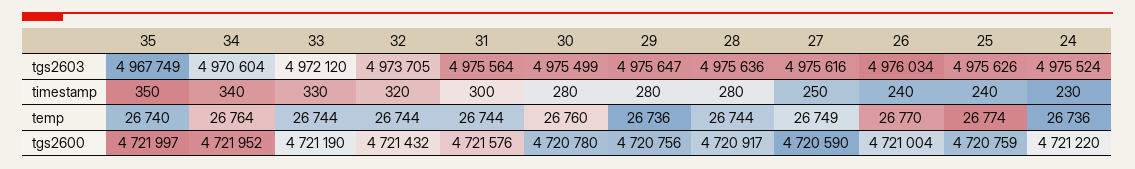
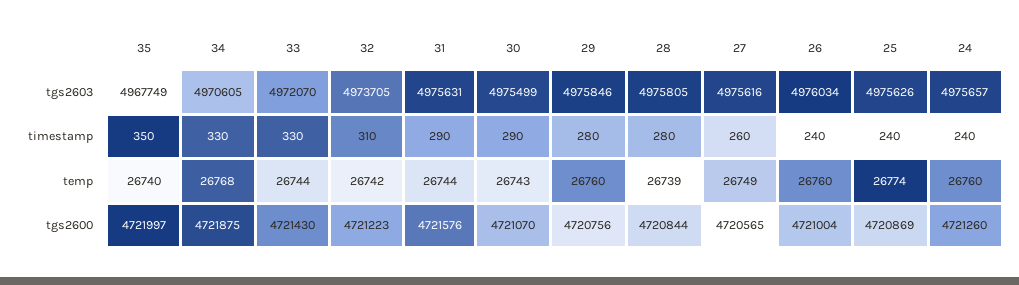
34, tgs2603: 4970604 -> 4970605
33, tgs2603: 4972120 -> 4972070
31, tgs2603: 4975564 -> 4975631
29, tgs2603: 4975647 -> 4975846
28, tgs2603: 4975636 -> 4975805
24, tgs2603: 4975524 -> 4975657
34, timestamp: 340 -> 330
32, timestamp: 320 -> 310
31, timestamp: 300 -> 290
30, timestamp: 280 -> 290
27, timestamp: 250 -> 260
24, timestamp: 230 -> 240
34, temp: 26764 -> 26768
32, temp: 26744 -> 26742
30, temp: 26760 -> 26743
29, temp: 26736 -> 26760
28, temp: 26744 -> 26739
26, temp: 26770 -> 26760
24, temp: 26736 -> 26760
34, tgs2600: 4721952 -> 4721875
33, tgs2600: 4721190 -> 4721430
32, tgs2600: 4721432 -> 4721223
30, tgs2600: 4720780 -> 4721070
28, tgs2600: 4720917 -> 4720844
27, tgs2600: 4720590 -> 4720565
25, tgs2600: 4720759 -> 4720869
24, tgs2600: 4721220 -> 4721260

